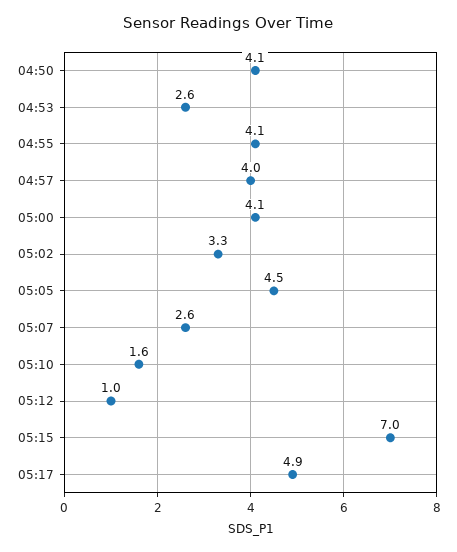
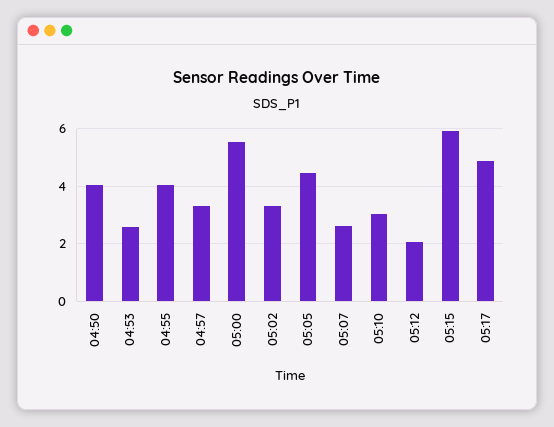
04:57: 4 -> 3.25
05:00: 4.1 -> 5.5
05:10: 1.6 -> 3
05:12: 1 -> 2
05:15: 7 -> 6

